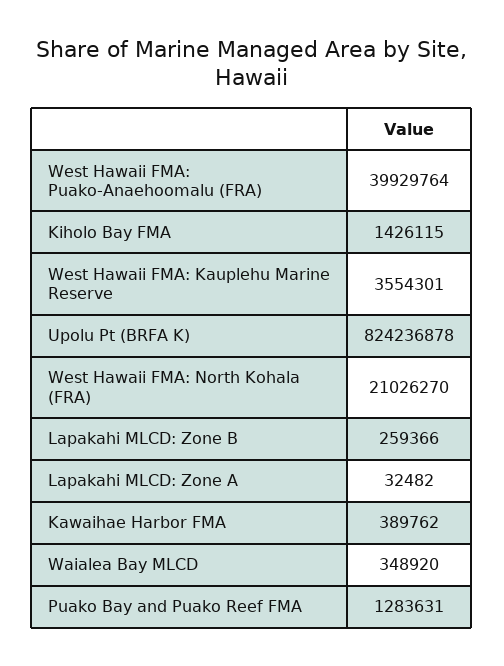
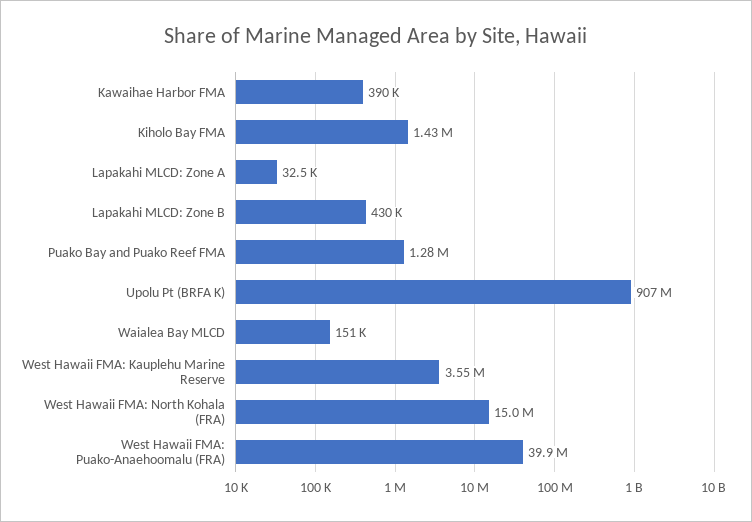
Upolu Pt (BRFA K): 824236878 -> 907000000
West Hawaii FMA: North Kohala (FRA): 21026270 -> 15000000
Lapakahi MLCD: Zone B: 259366 -> 430000
Waialea Bay MLCD: 348920 -> 151000

